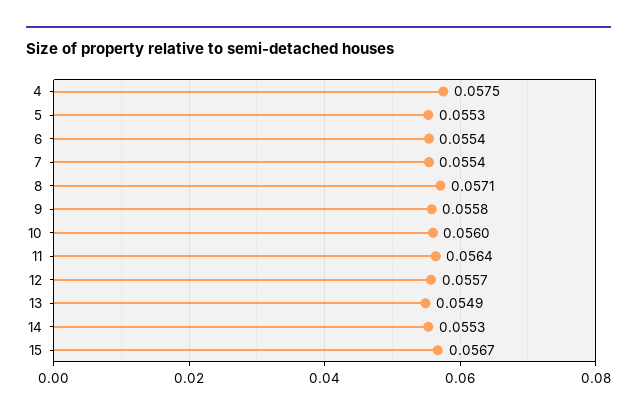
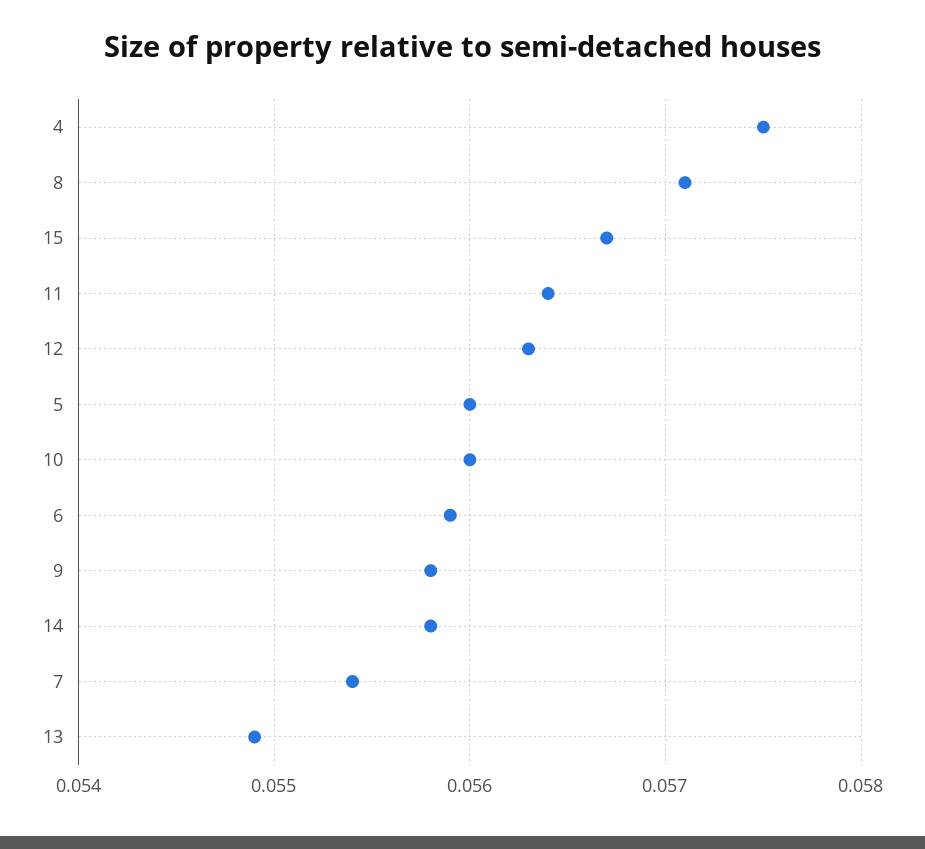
5: 0.0553 -> 0.056
6: 0.0554 -> 0.0559
12: 0.0557 -> 0.0563
14: 0.0553 -> 0.0558

